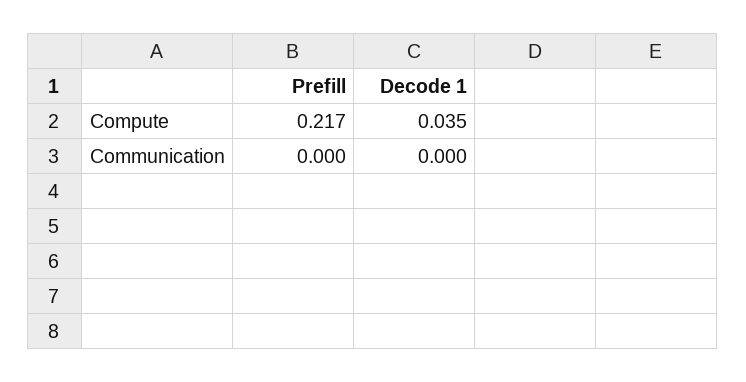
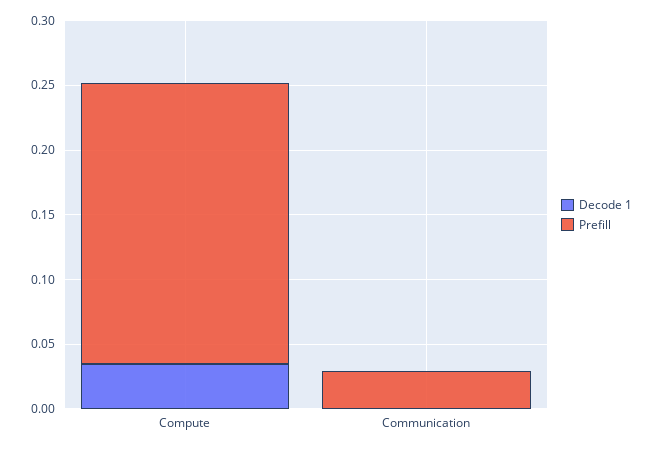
Prefill, Communication: 0 -> 0.03

